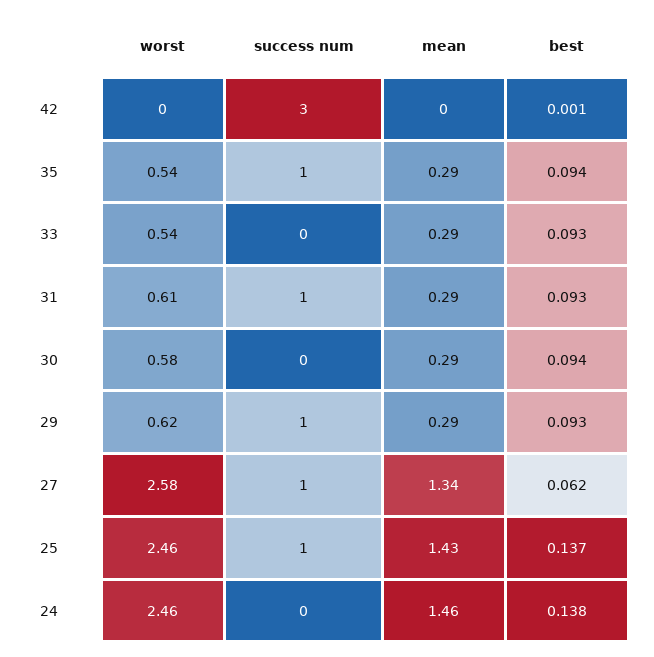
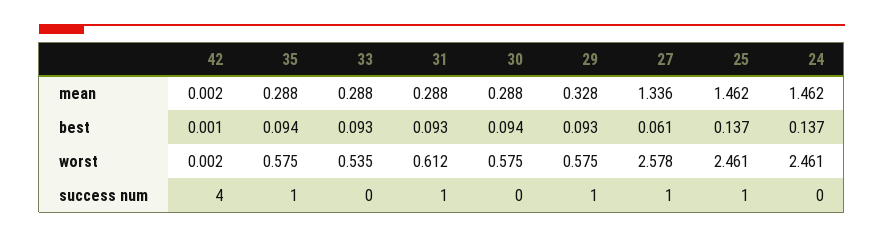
success num, 42: 3 -> 4
worst, 35: 0.54 -> 0.575
worst, 29: 0.62 -> 0.575
mean, 29: 0.29 -> 0.328
best, 27: 0.062 -> 0.061
mean, 25: 1.43 -> 1.462
best, 24: 0.138 -> 0.137

